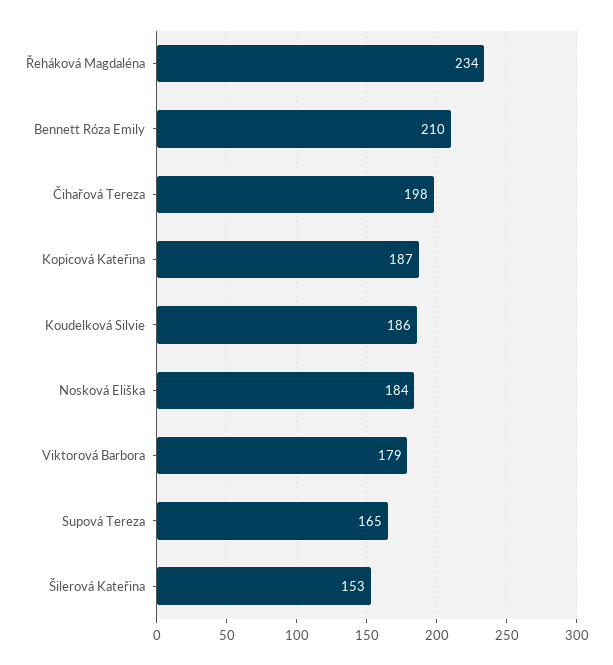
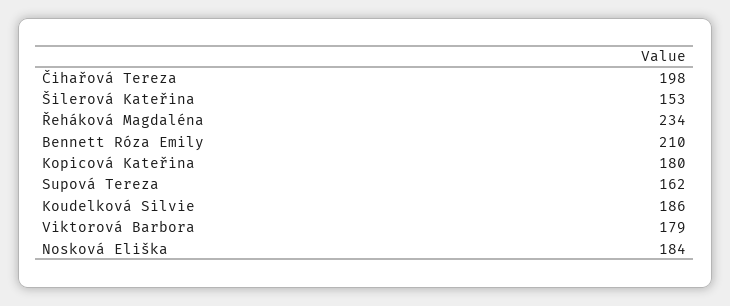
Kopicová Kateřina: 187 -> 180
Supová Tereza: 165 -> 162

